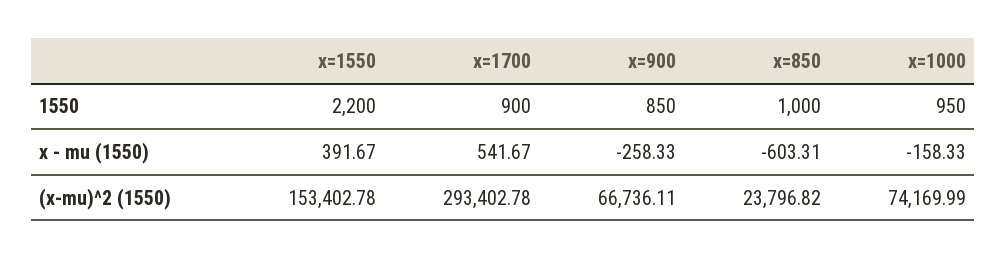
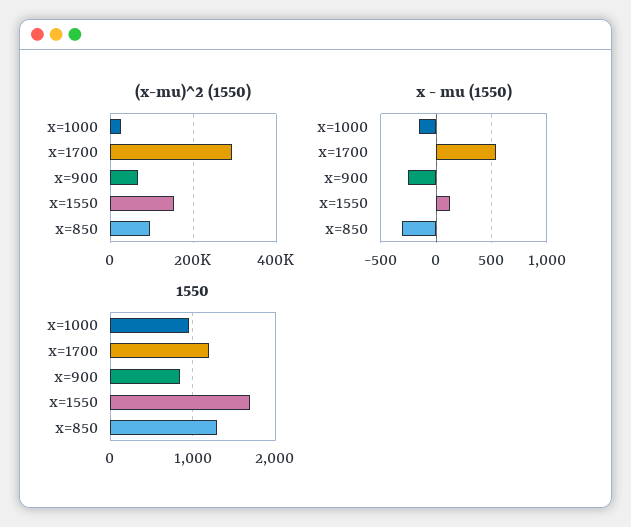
1550, x=1550: 2200 -> 1700
1550, x=1700: 900 -> 1200
1550, x=850: 1000 -> 1300
x - mu (1550), x=1550: 391.67 -> 100
x - mu (1550), x=850: -603.31 -> -300
(x-mu)^2 (1550), x=850: 23796.82 -> 100000
(x-mu)^2 (1550), x=1000: 74169.99 -> 20000

